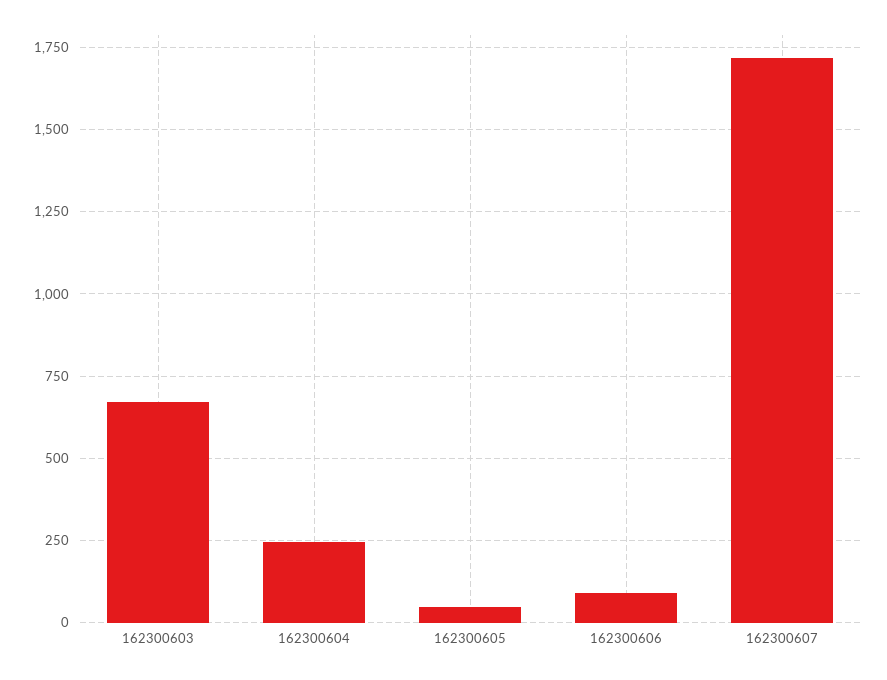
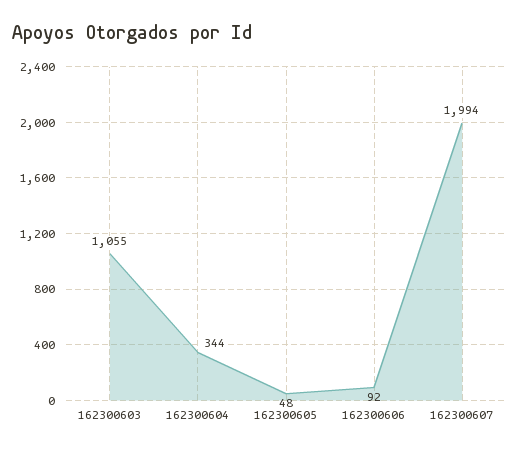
162300603: 675 -> 1055
162300604: 250 -> 344
162300607: 1725 -> 1994

